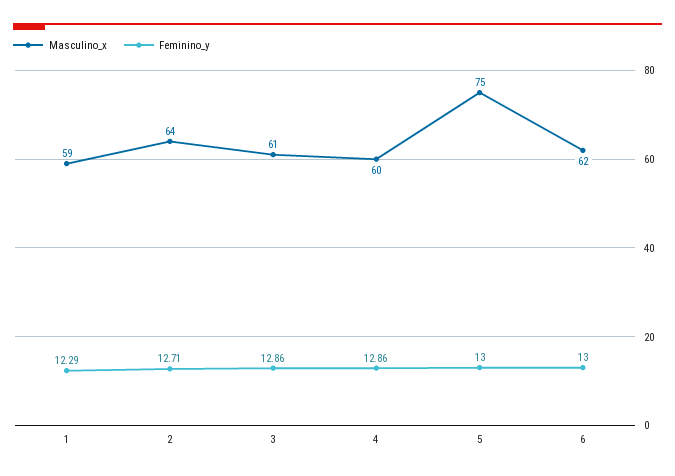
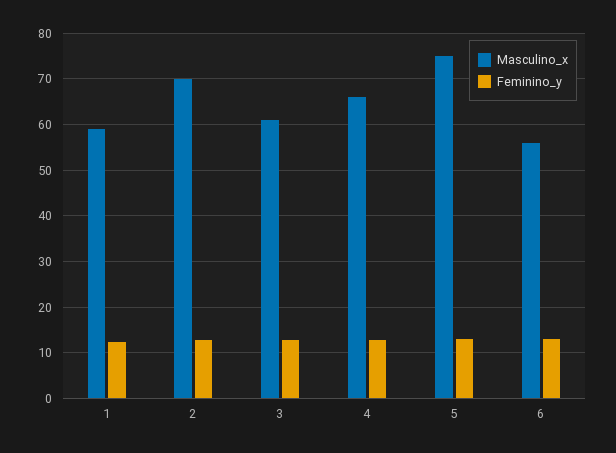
Masculino_x, 2: 64 -> 70
Masculino_x, 4: 60 -> 66
Masculino_x, 6: 62 -> 56

